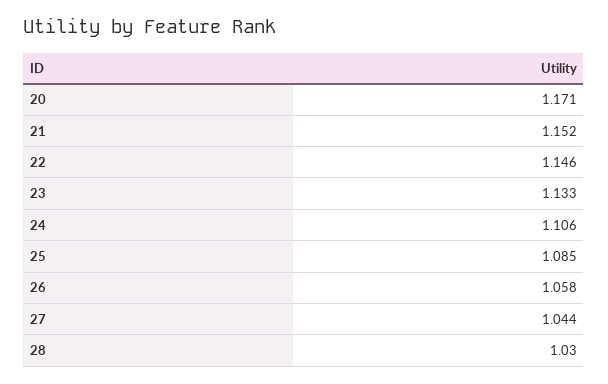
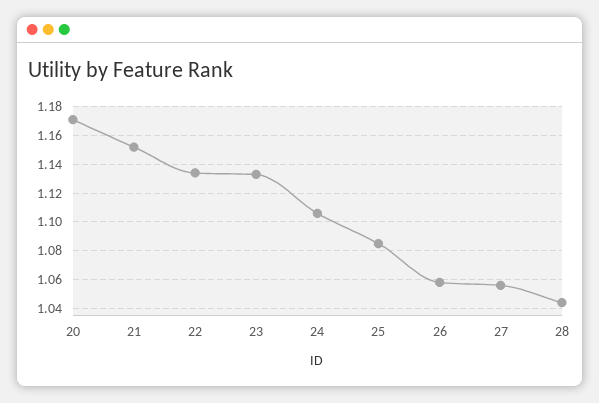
22: 1.146 -> 1.135
27: 1.044 -> 1.055
28: 1.03 -> 1.045

